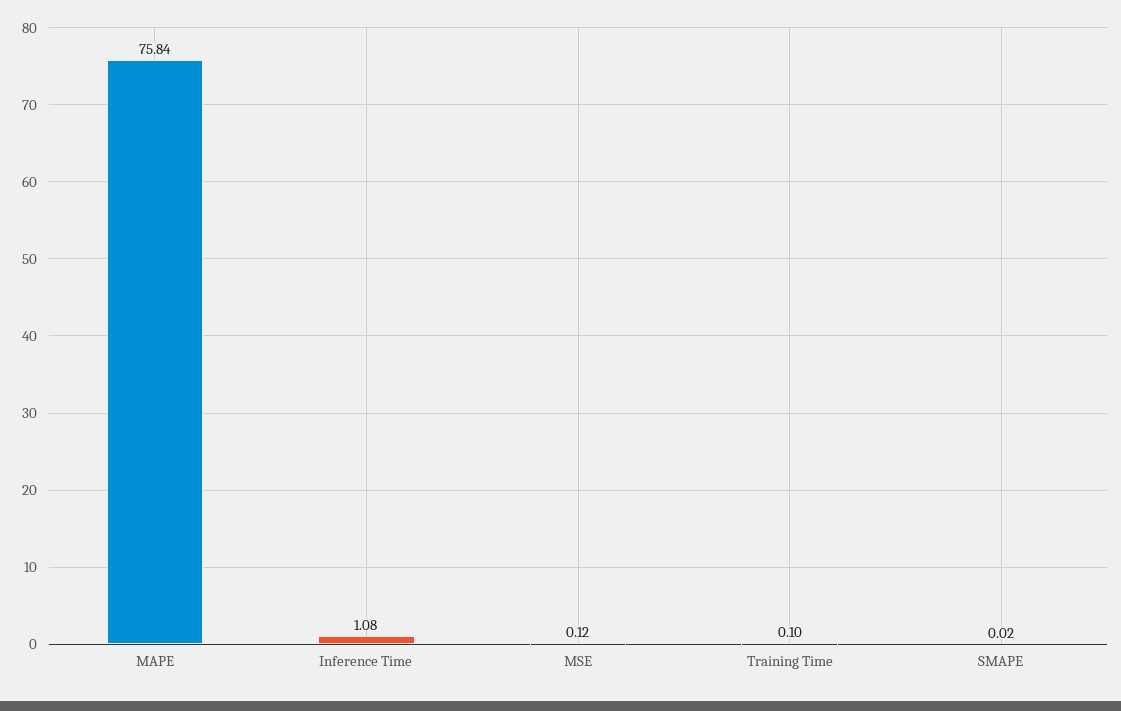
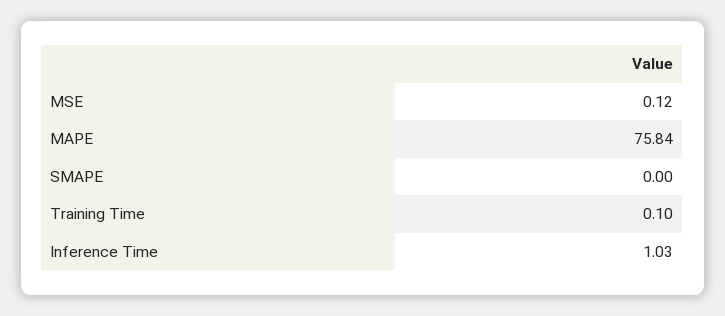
Inference Time: 1.08 -> 1.03
SMAPE: 0.02 -> 0

